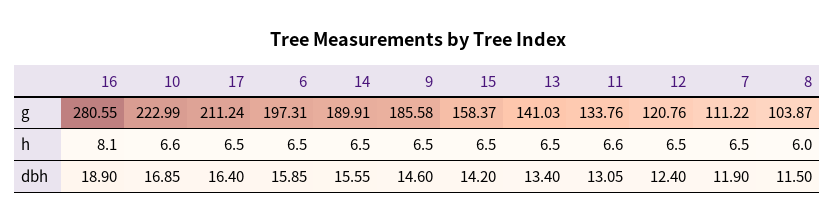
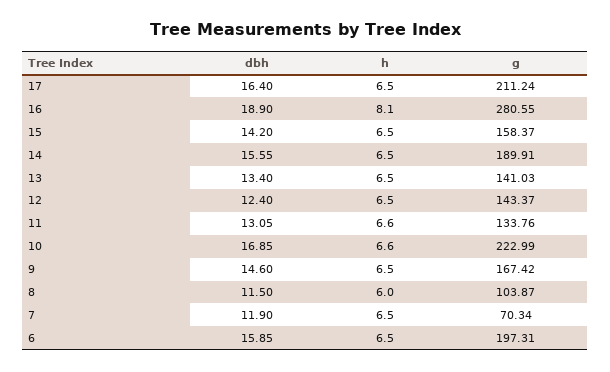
9, g: 185.58 -> 167.42
12, g: 120.76 -> 143.37
7, g: 111.22 -> 70.34

